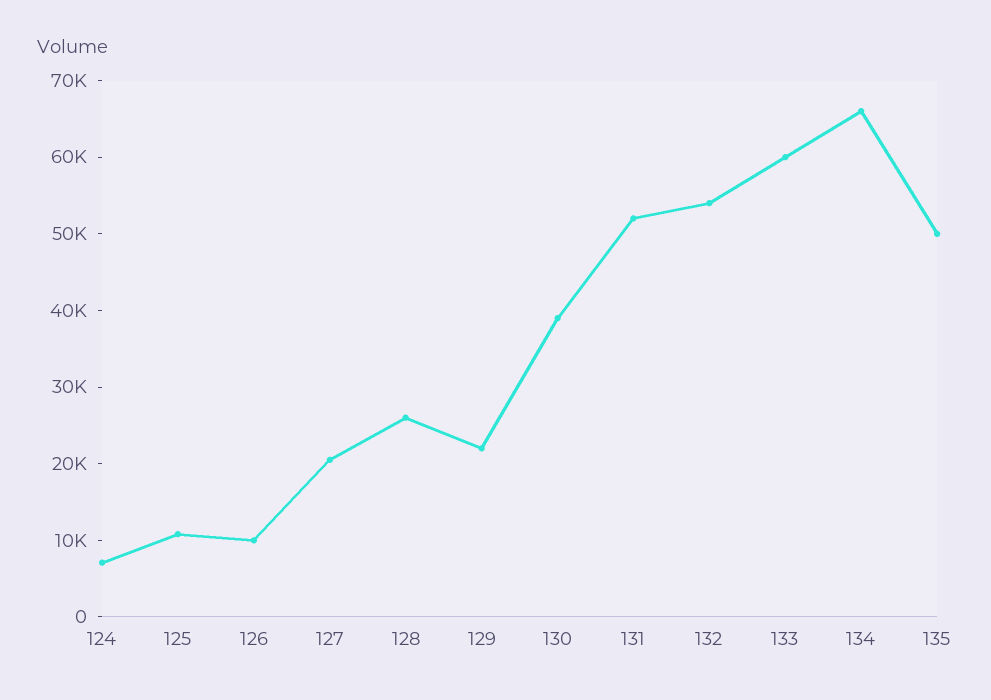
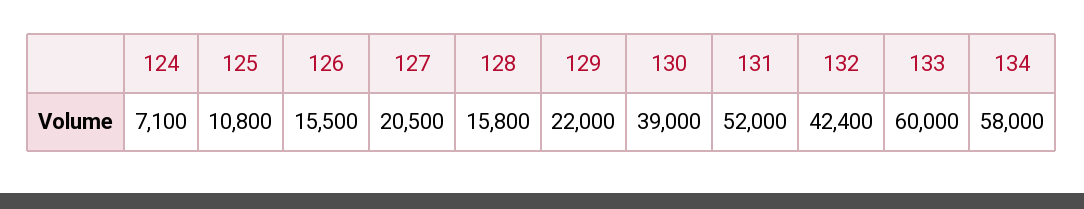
126: 10000 -> 15500
128: 26000 -> 15800
132: 54000 -> 42400
134: 66000 -> 58000
135: 50000 -> none

